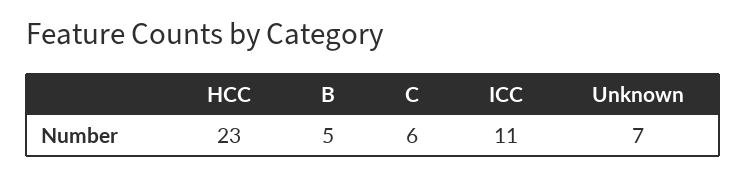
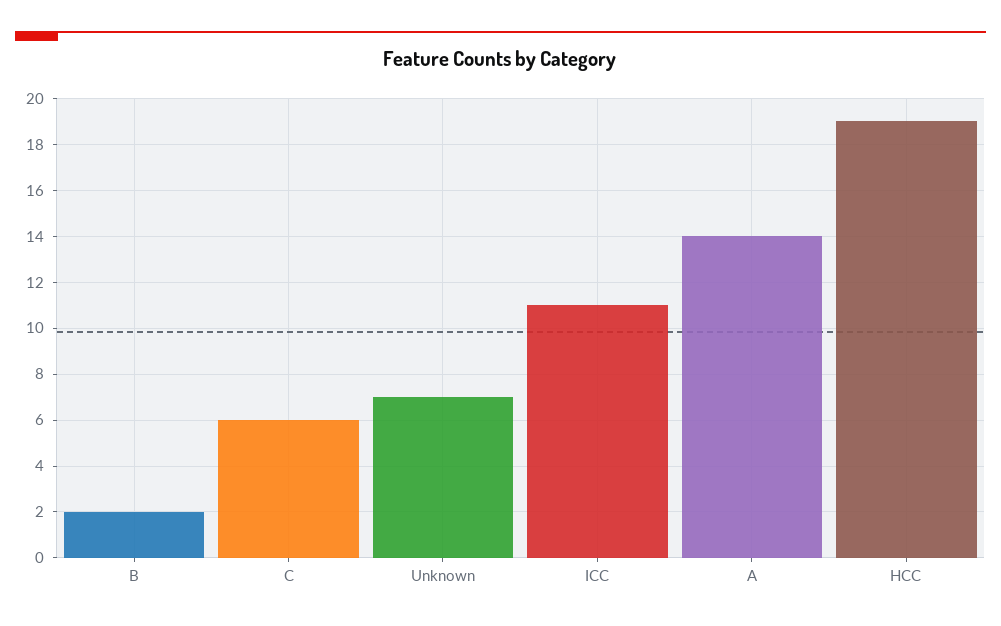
HCC: 23 -> 19
B: 5 -> 2
A: none -> 14

